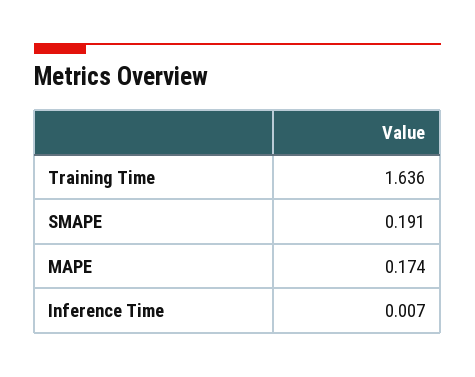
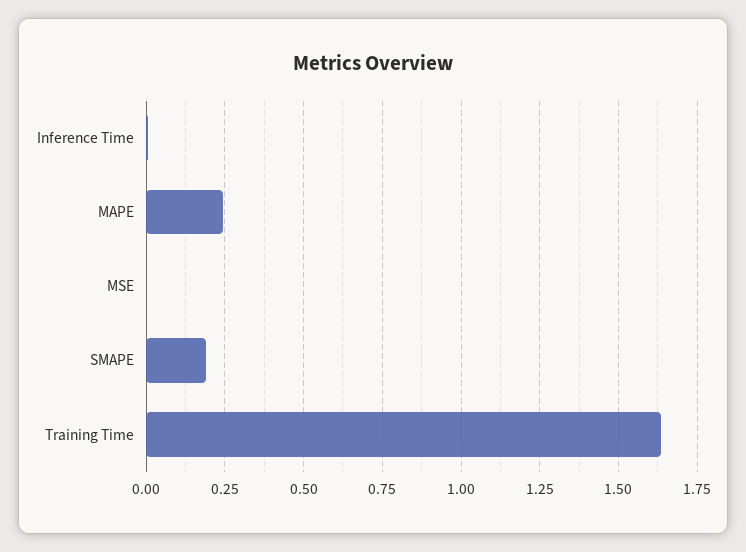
MAPE: 0.174 -> 0.25
MSE: none -> 0

